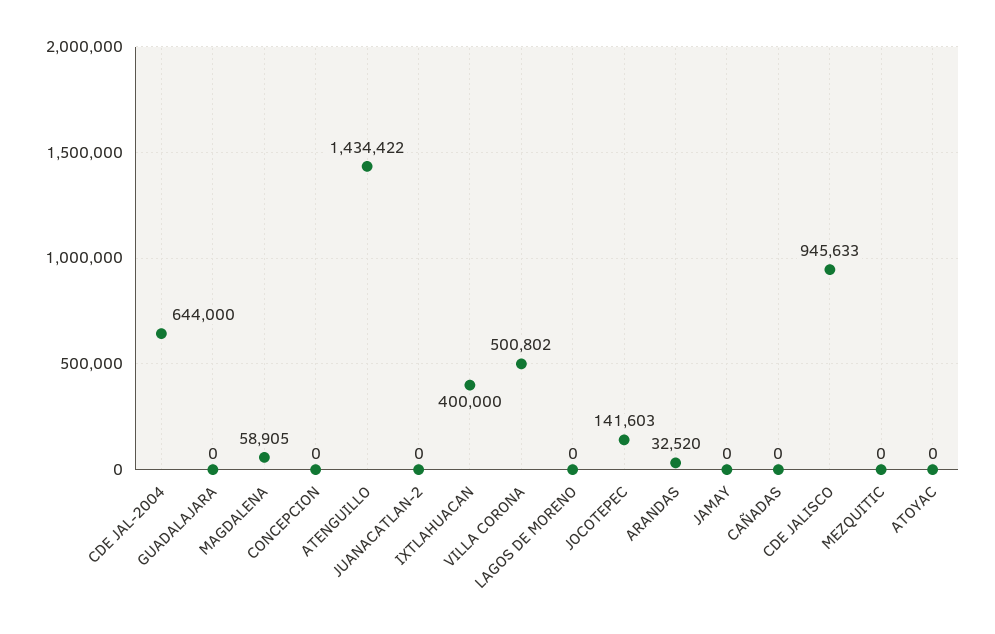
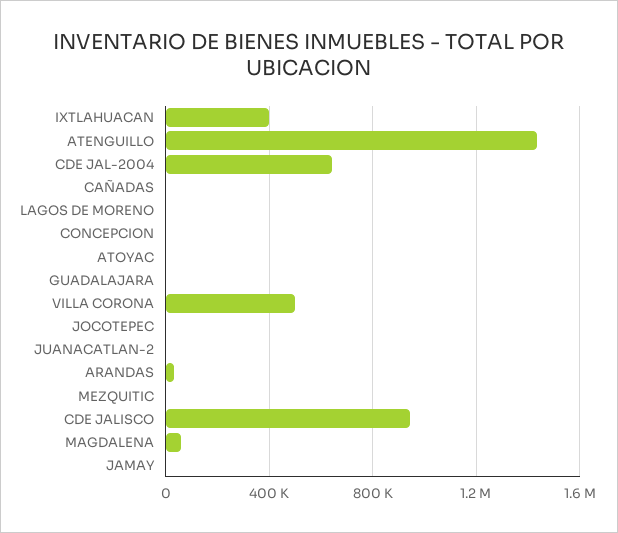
JOCOTEPEC: 141603 -> 0

